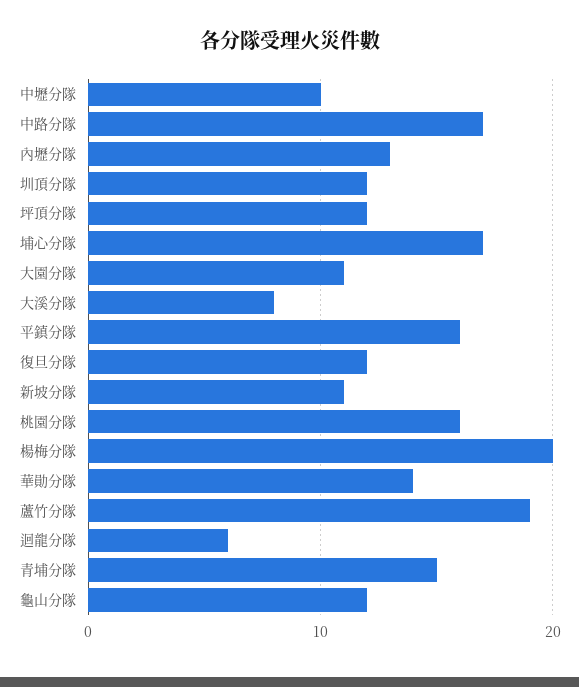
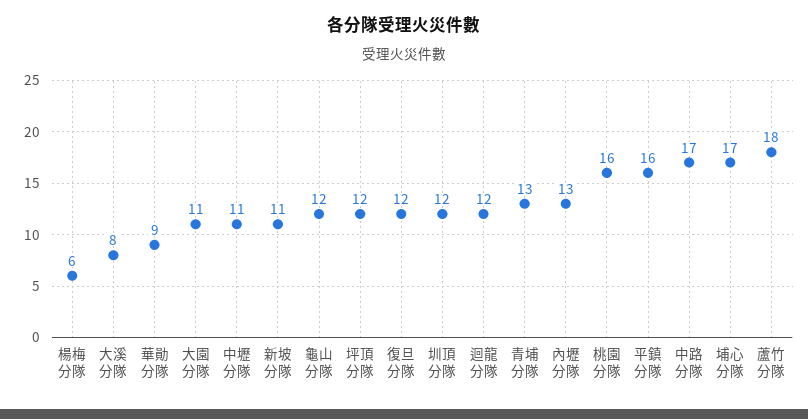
中壢分隊: 10 -> 11
楊梅分隊: 20 -> 6
華勛分隊: 14 -> 9
蘆竹分隊: 19 -> 18
迴龍分隊: 6 -> 12
青埔分隊: 15 -> 13

